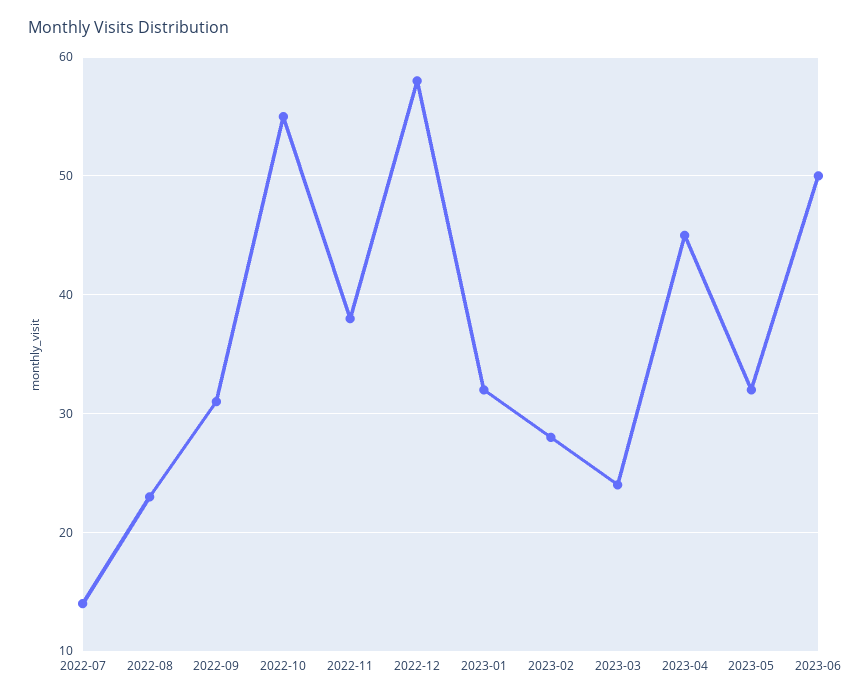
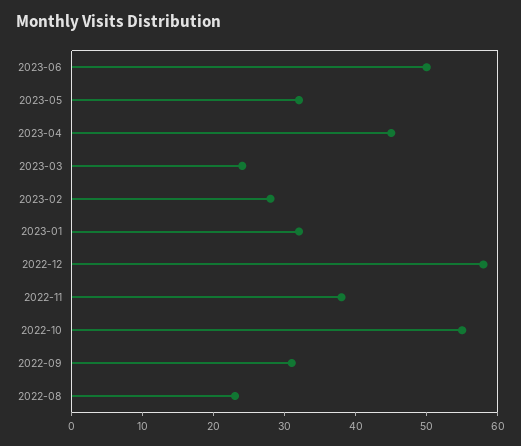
2022-07: 14 -> none

